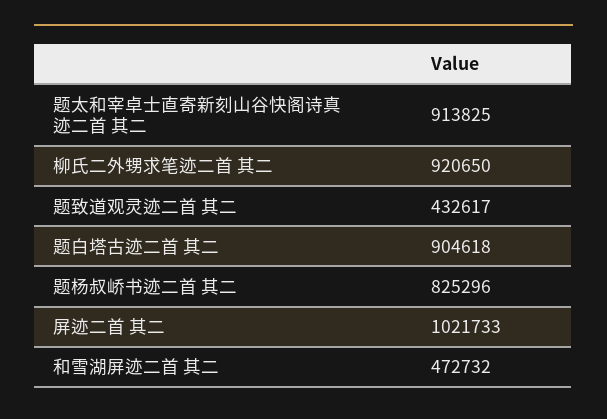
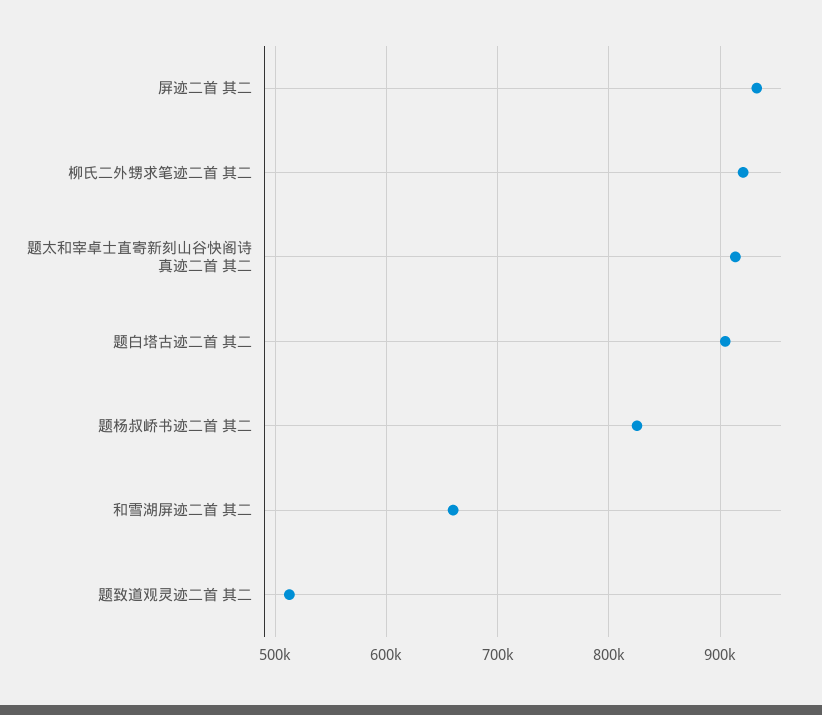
题致道观灵迹二首 其二: 432617 -> 510000
屏迹二首 其二: 1021733 -> 930000
和雪湖屏迹二首 其二: 472732 -> 660000

